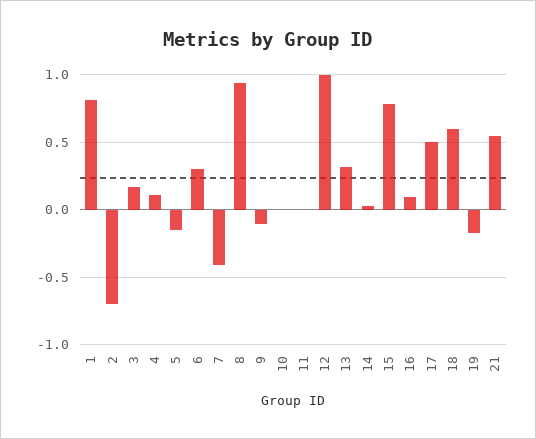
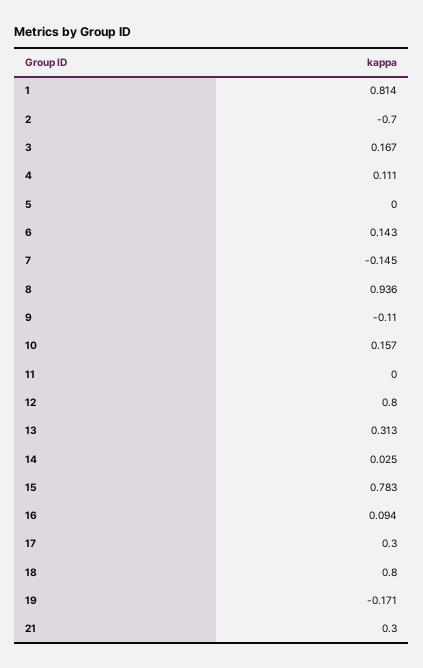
5: -0.15 -> 0
6: 0.3 -> 0.143
7: -0.4 -> -0.145
10: 0 -> 0.157
12: 1 -> 0.8
17: 0.5 -> 0.3
18: 0.6 -> 0.8
21: 0.55 -> 0.3

